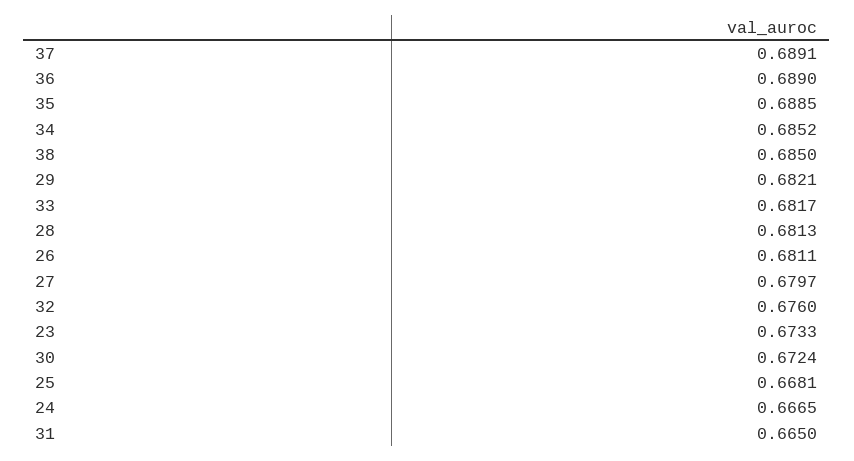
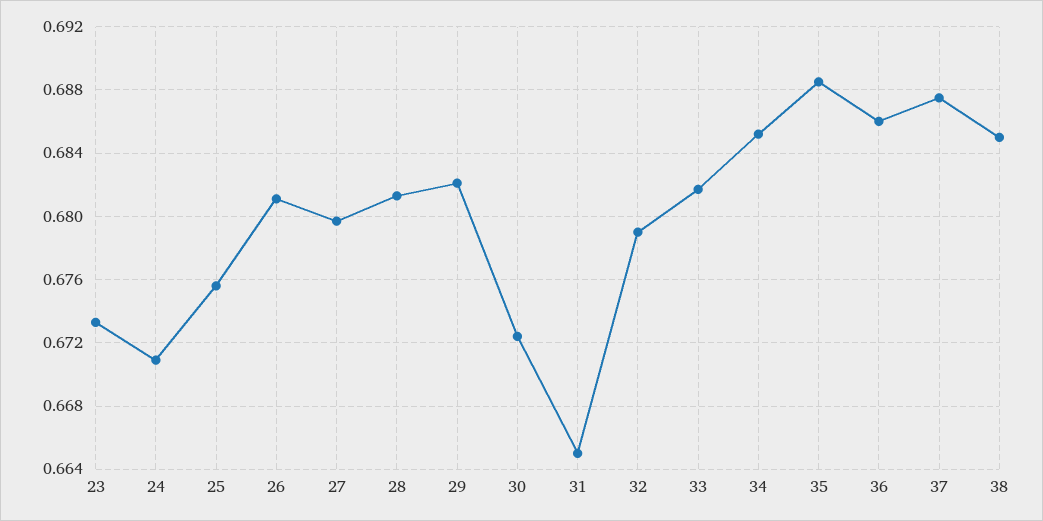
37: 0.6891 -> 0.6875
36: 0.689 -> 0.686
32: 0.676 -> 0.679
25: 0.6681 -> 0.6755
24: 0.6665 -> 0.671

